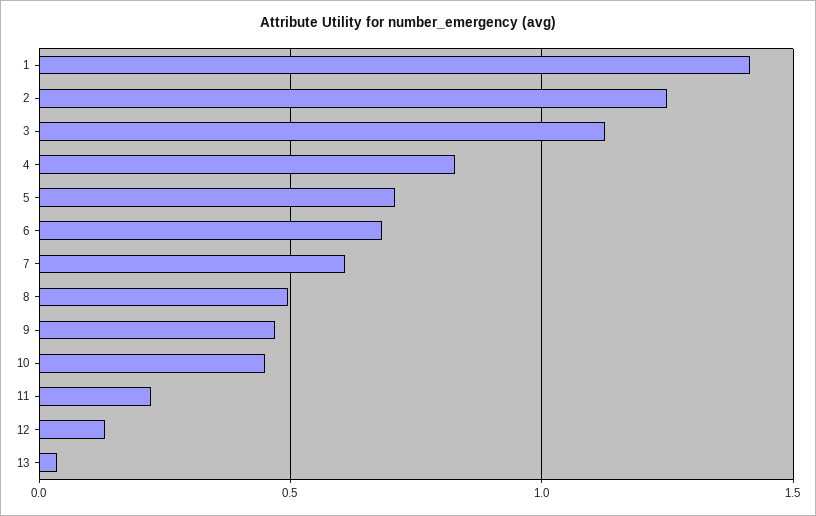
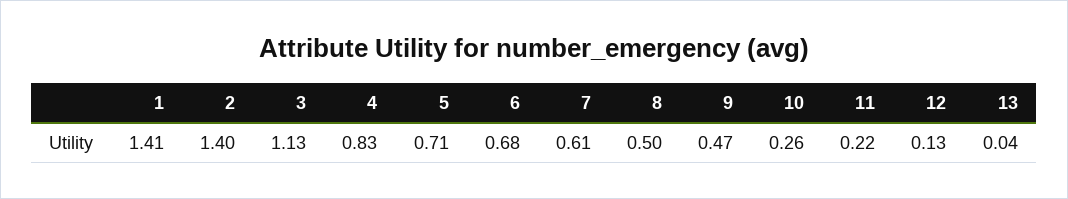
2: 1.25 -> 1.4
10: 0.45 -> 0.26

